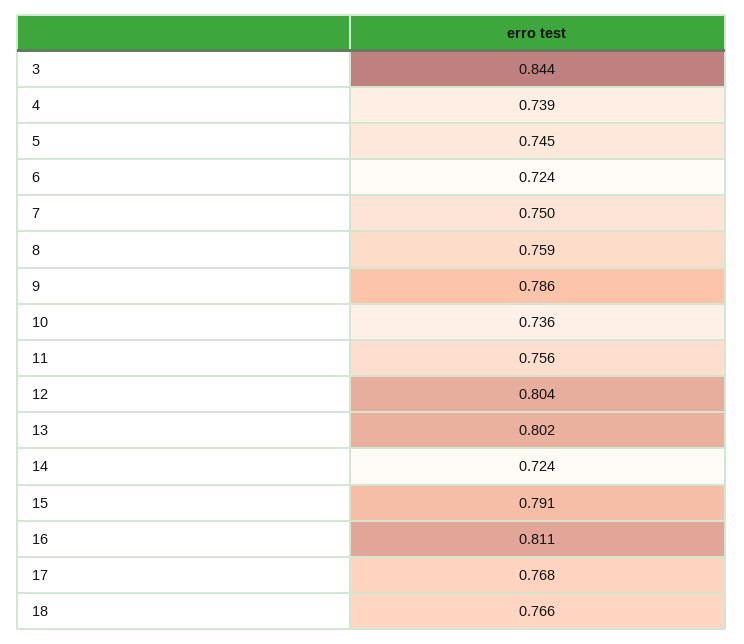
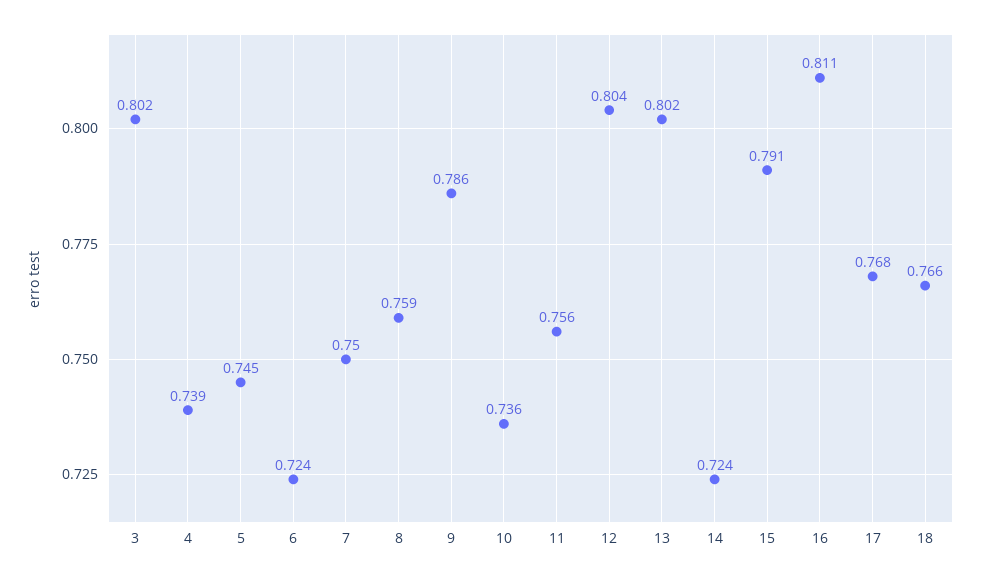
3: 0.844 -> 0.802

